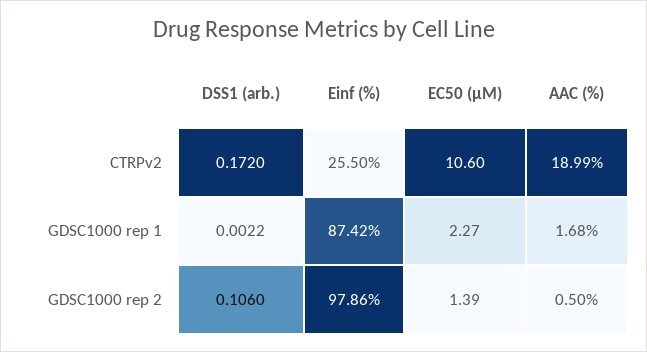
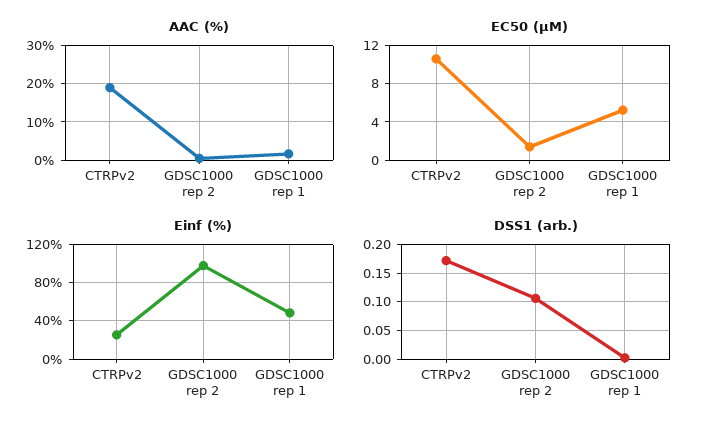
Einf (%), GDSC1000 rep 1: 87.42 -> 50
EC50 (µM), GDSC1000 rep 1: 2.27 -> 5

